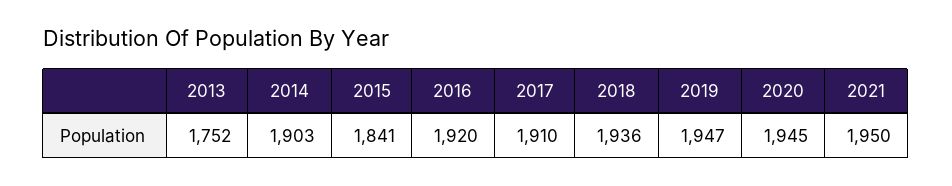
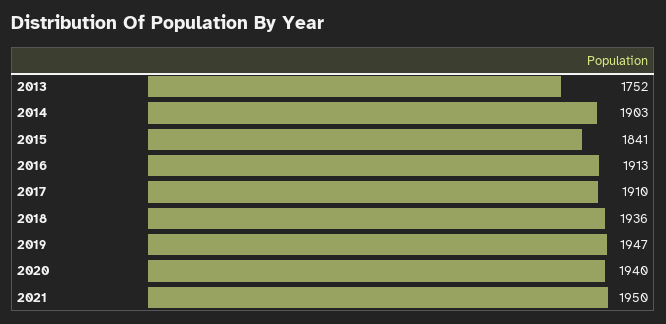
2016: 1920 -> 1913
2020: 1945 -> 1940

